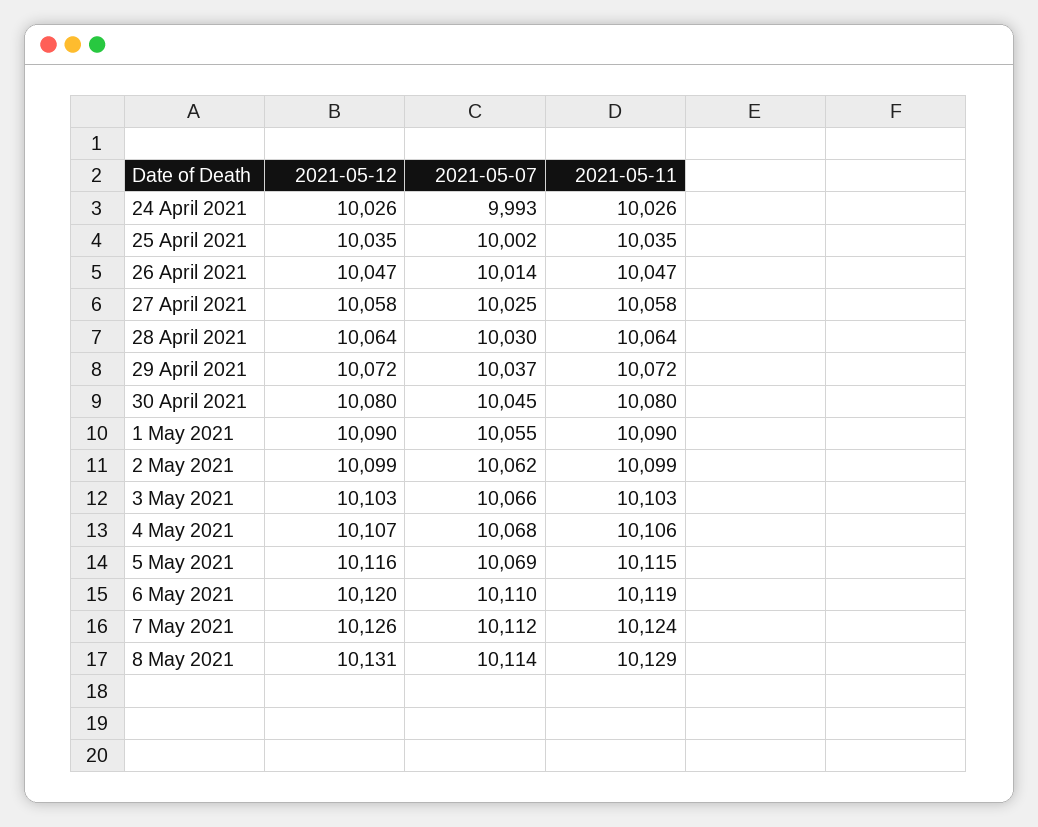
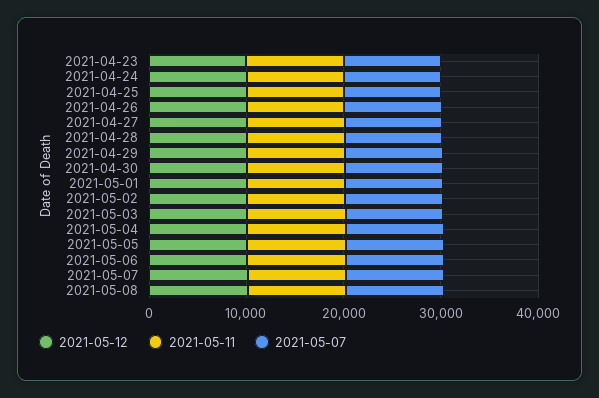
2021-05-12, 2021-04-23: none -> 10000
2021-05-11, 2021-04-23: none -> 10000
2021-05-07, 2021-04-23: none -> 10000

